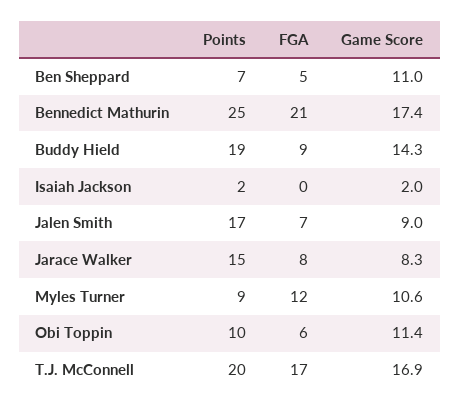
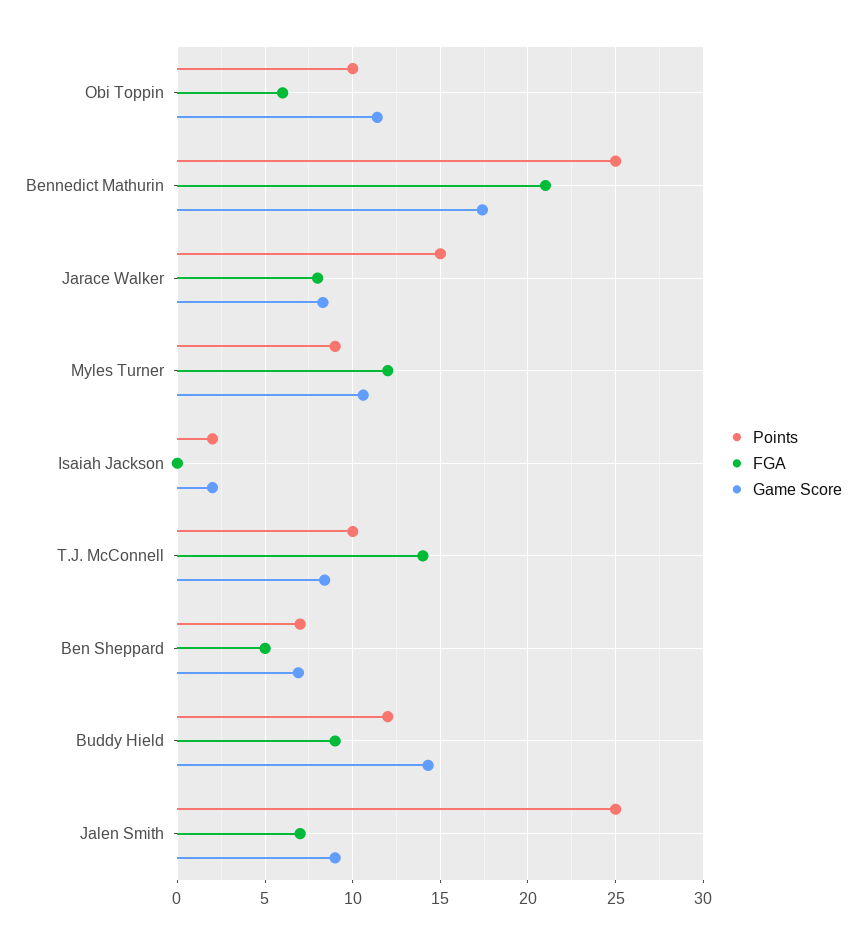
Game Score, Ben Sheppard: 11 -> 7
Points, Buddy Hield: 19 -> 12
Points, Jalen Smith: 17 -> 25
Points, T.J. McConnell: 20 -> 10
FGA, T.J. McConnell: 17 -> 14
Game Score, T.J. McConnell: 16.9 -> 8.5

